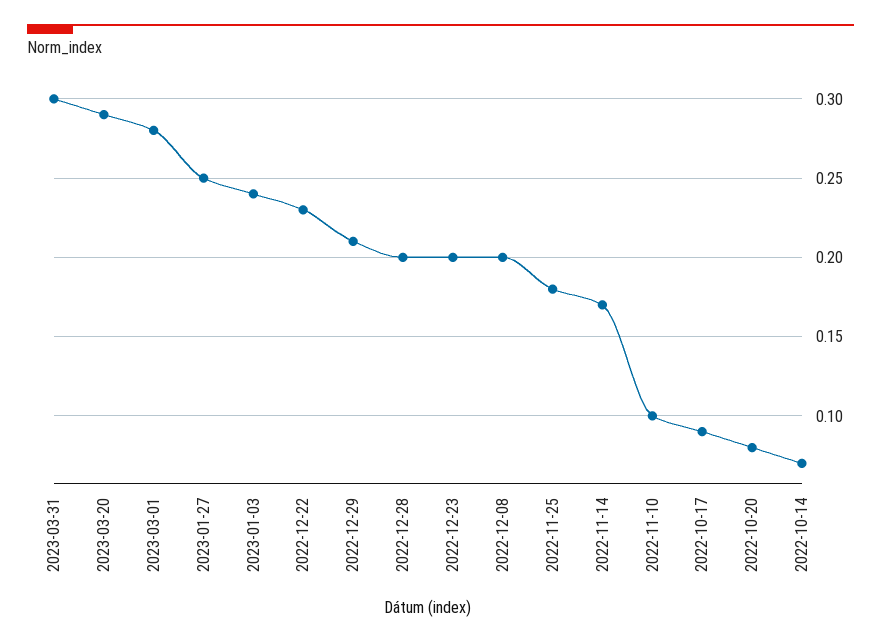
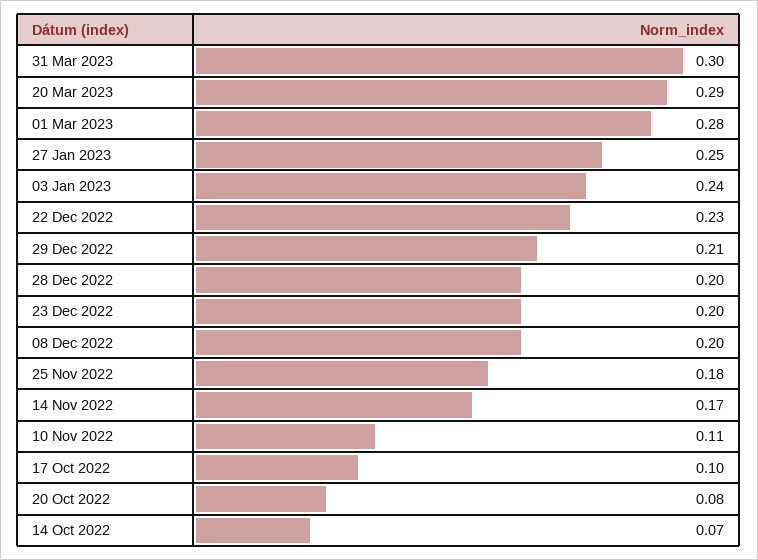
2022-11-10: 0.1 -> 0.11
2022-10-17: 0.09 -> 0.1

